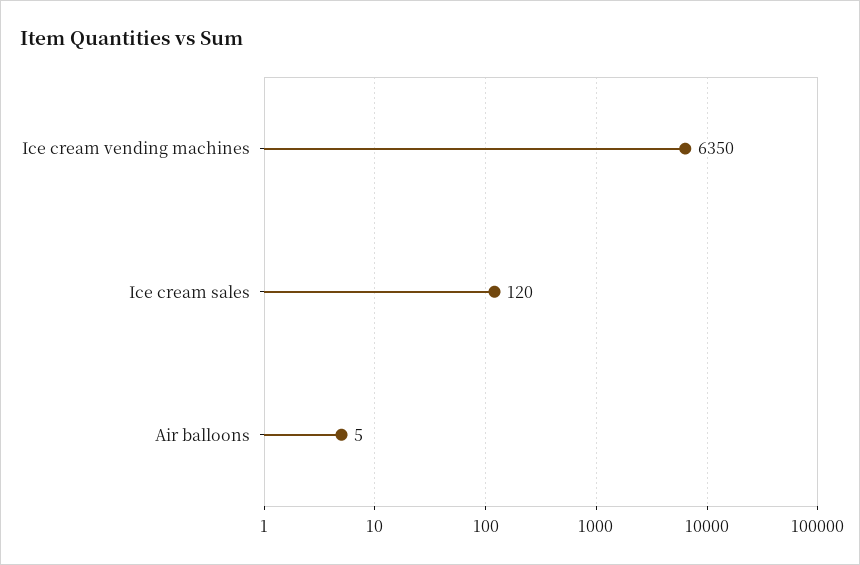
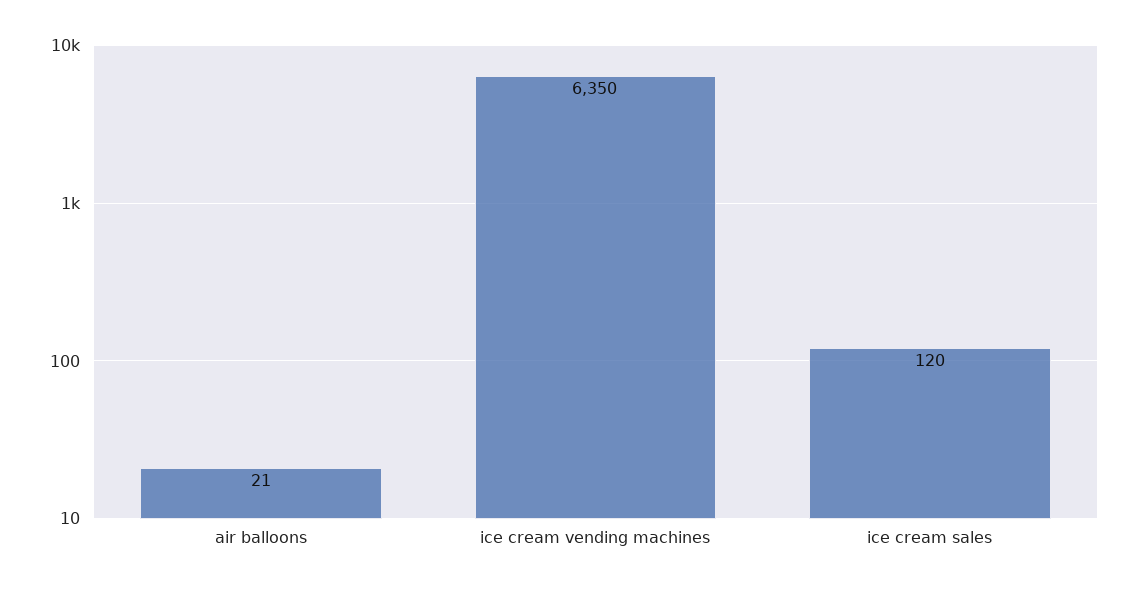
Air balloons: 5 -> 21

